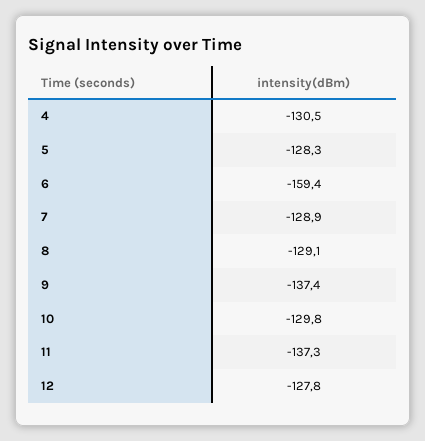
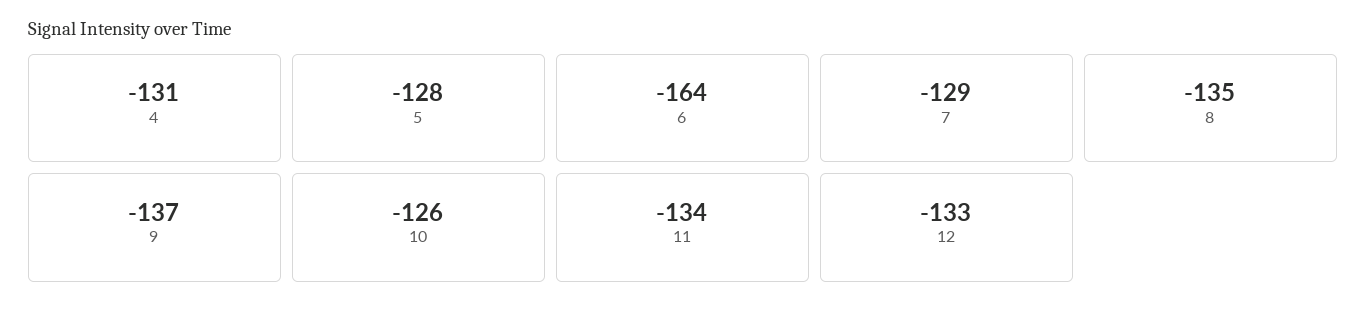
6: -159.4 -> -164
8: -129.1 -> -135
10: -129.8 -> -126
11: -137.3 -> -134
12: -127.8 -> -133

